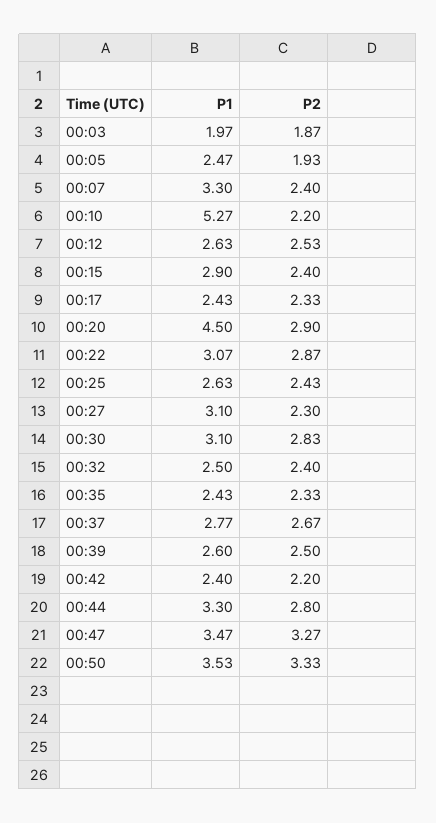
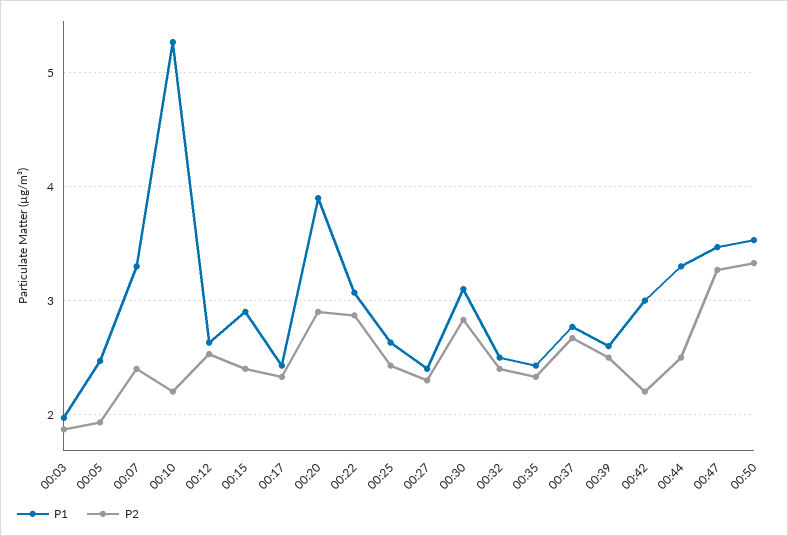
P1, 00:20: 4.5 -> 3.9
P1, 00:27: 3.1 -> 2.4
P1, 00:42: 2.4 -> 3
P2, 00:44: 2.8 -> 2.5

